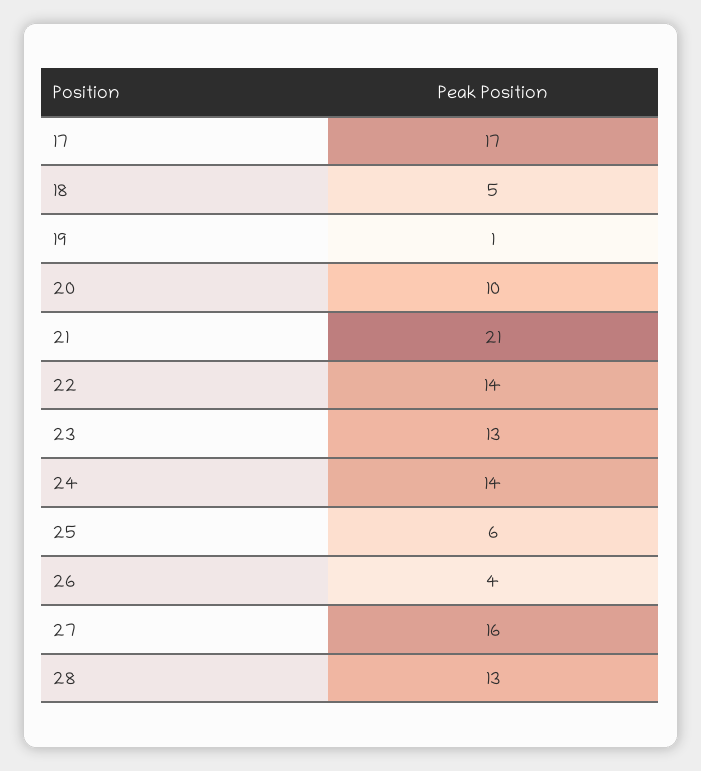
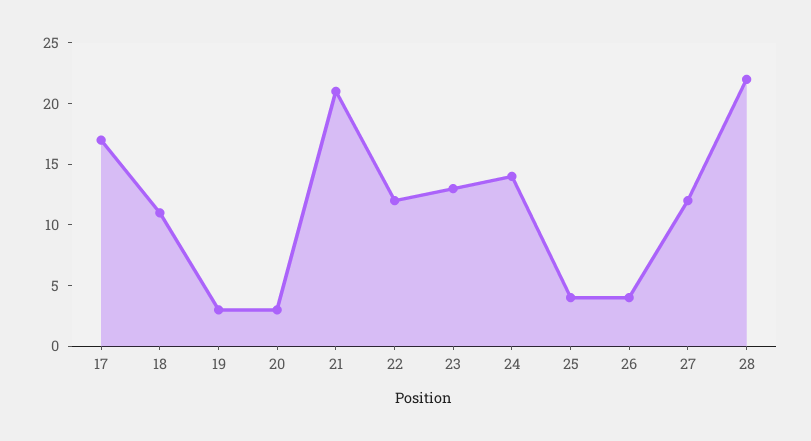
18: 5 -> 11
19: 1 -> 3
20: 10 -> 3
22: 14 -> 12
25: 6 -> 4
27: 16 -> 12
28: 13 -> 22

